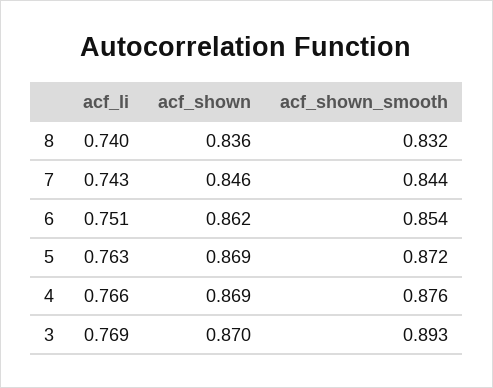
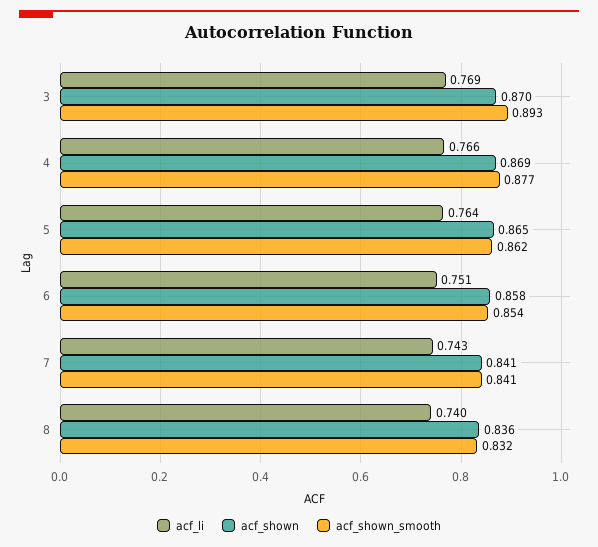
acf_shown, 7: 0.846 -> 0.841
acf_shown_smooth, 7: 0.844 -> 0.841
acf_shown, 6: 0.862 -> 0.858
acf_li, 5: 0.763 -> 0.764
acf_shown, 5: 0.869 -> 0.865
acf_shown_smooth, 5: 0.872 -> 0.862
acf_shown_smooth, 4: 0.876 -> 0.877

